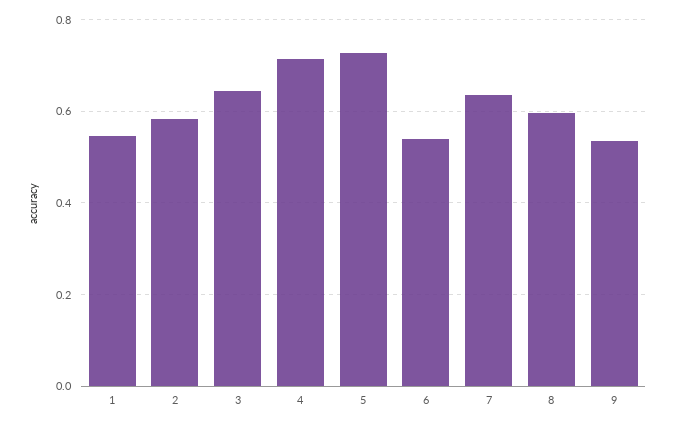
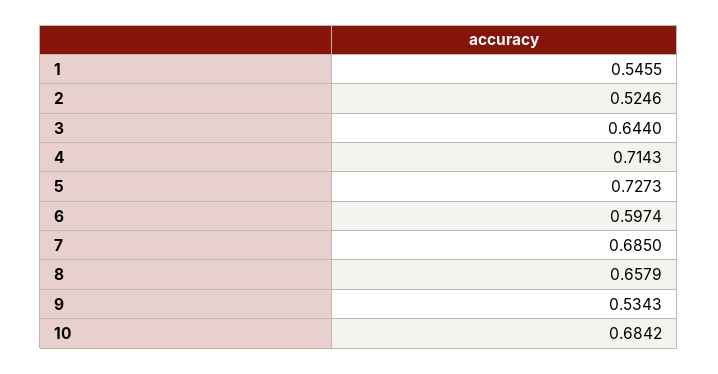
2: 0.58 -> 0.5246
6: 0.54 -> 0.5974
7: 0.64 -> 0.685
8: 0.6 -> 0.6579
10: none -> 0.6842

